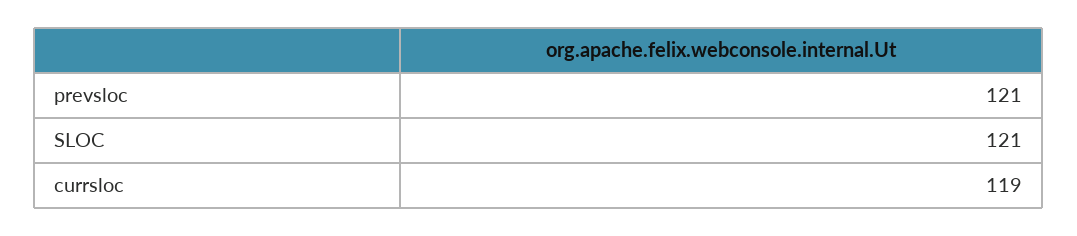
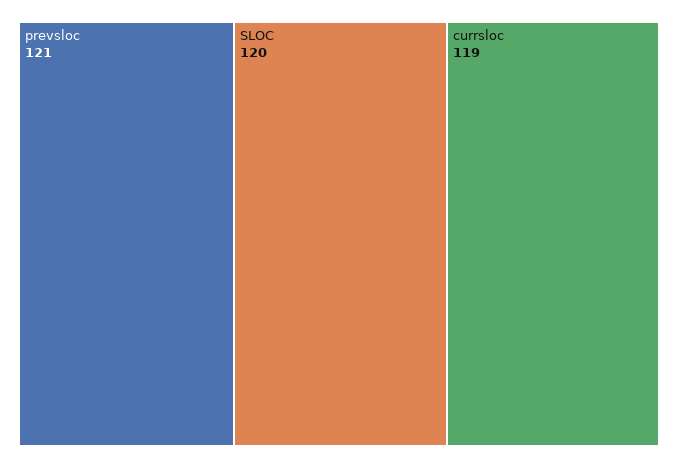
SLOC: 121 -> 120

